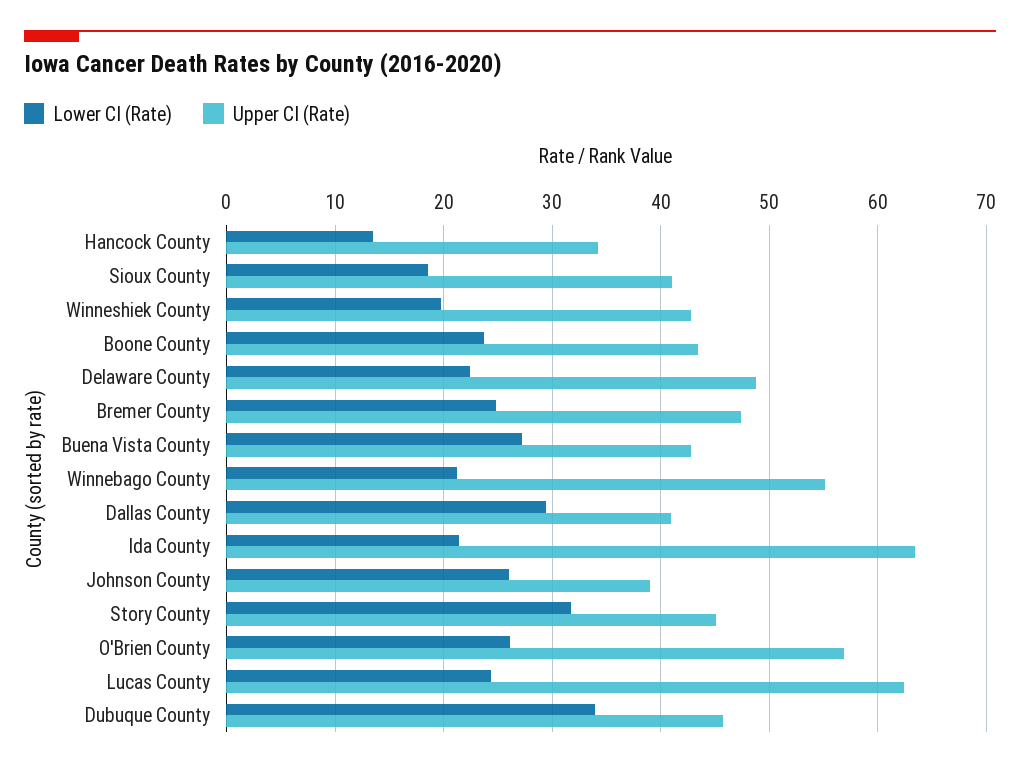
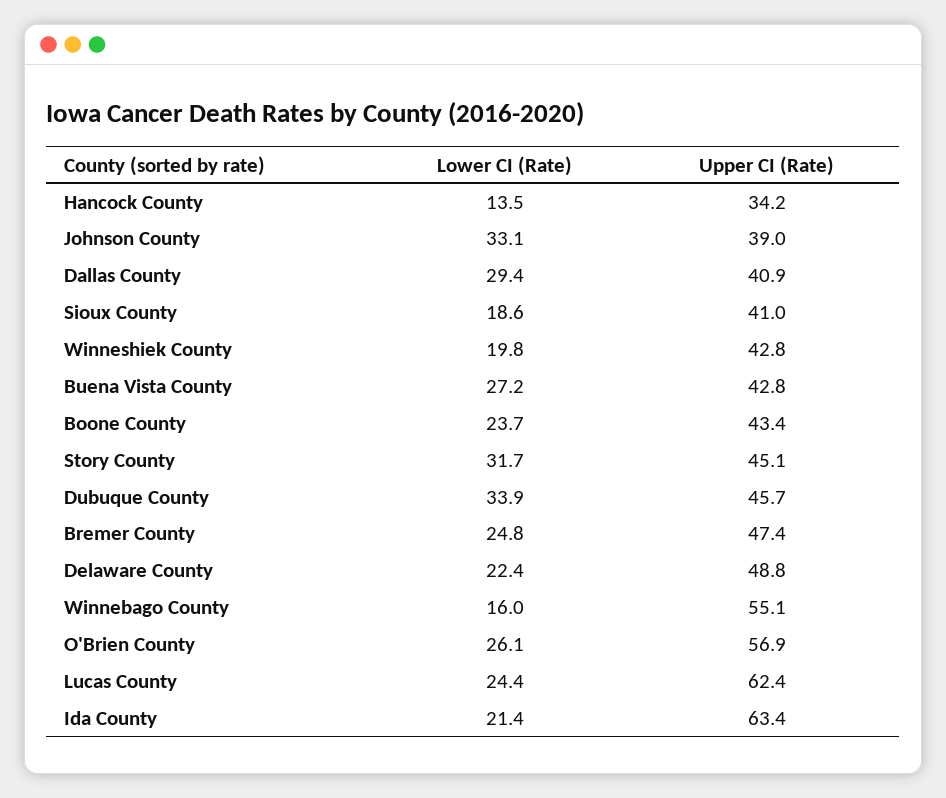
Lower CI (Rate), Winnebago County: 21 -> 16
Lower CI (Rate), Johnson County: 26 -> 33.1

